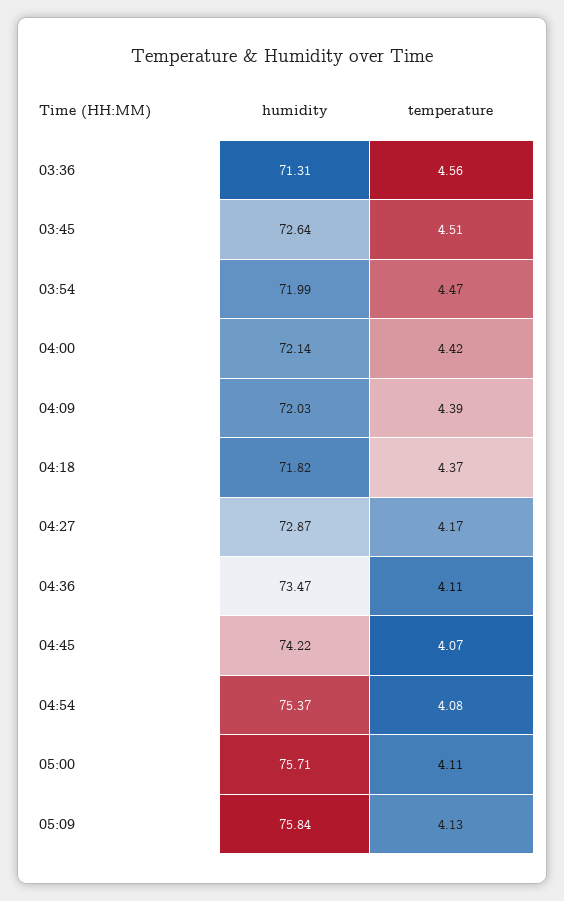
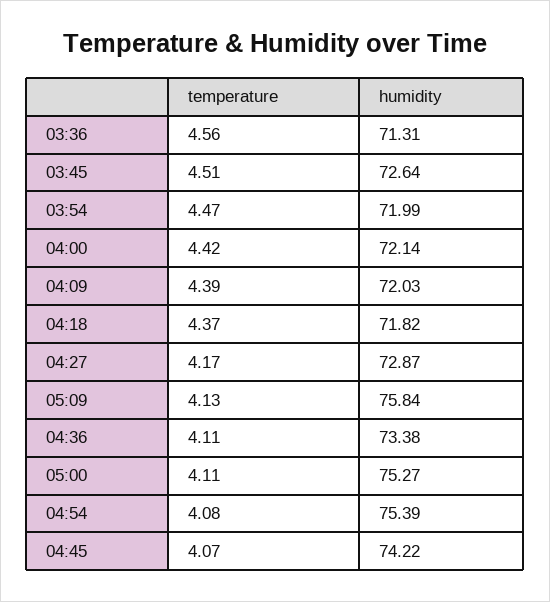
humidity, 04:36: 73.47 -> 73.38
humidity, 04:54: 75.37 -> 75.39
humidity, 05:00: 75.71 -> 75.27

